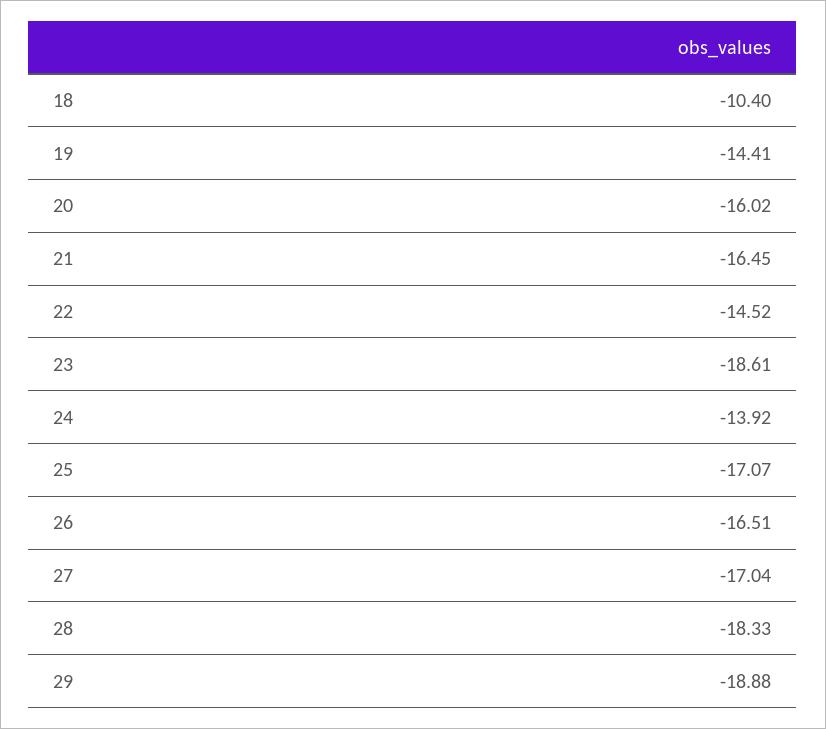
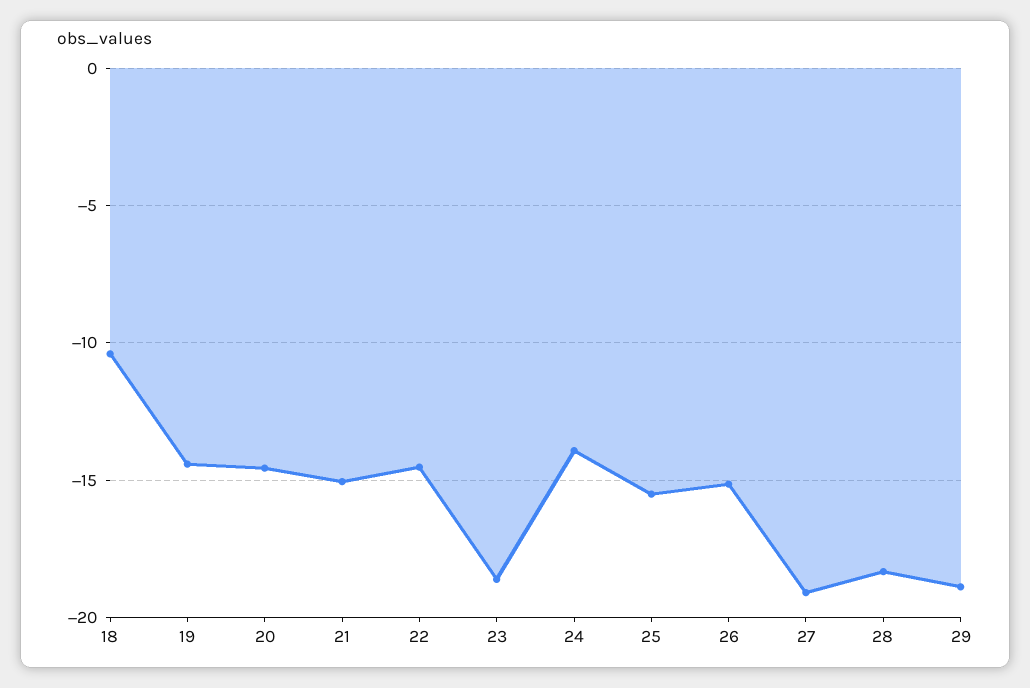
20: -16.02 -> -14.5
21: -16.45 -> -15
25: -17.07 -> -15.5
26: -16.51 -> -15
27: -17.04 -> -19

